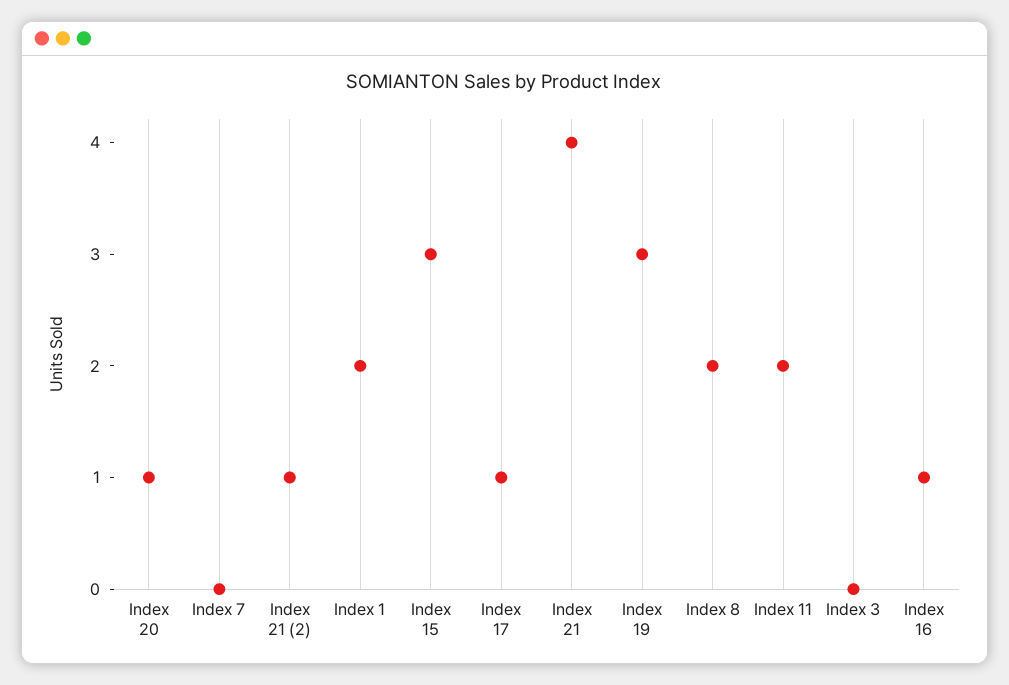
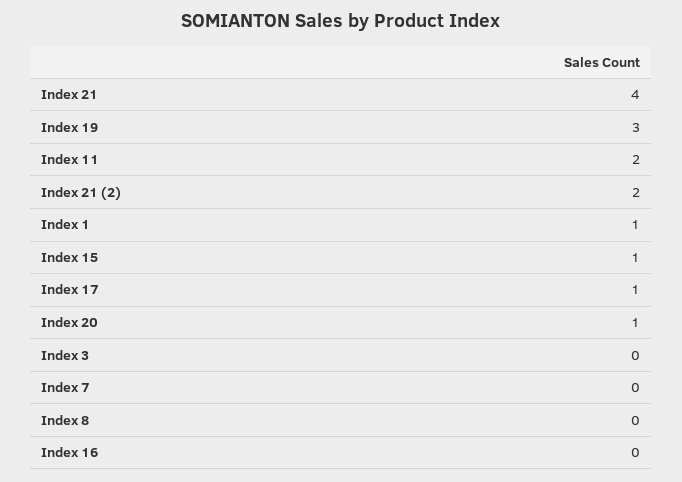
Index 21 (2): 1 -> 2
Index 1: 2 -> 1
Index 15: 3 -> 1
Index 8: 2 -> 0
Index 16: 1 -> 0

